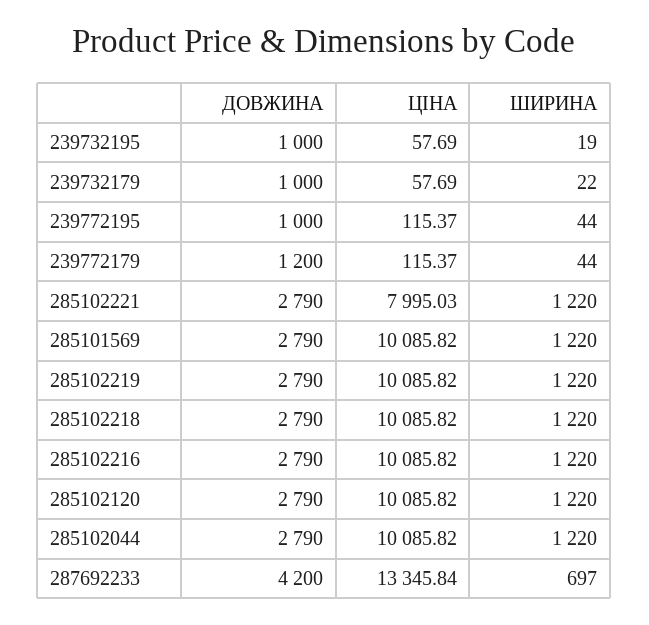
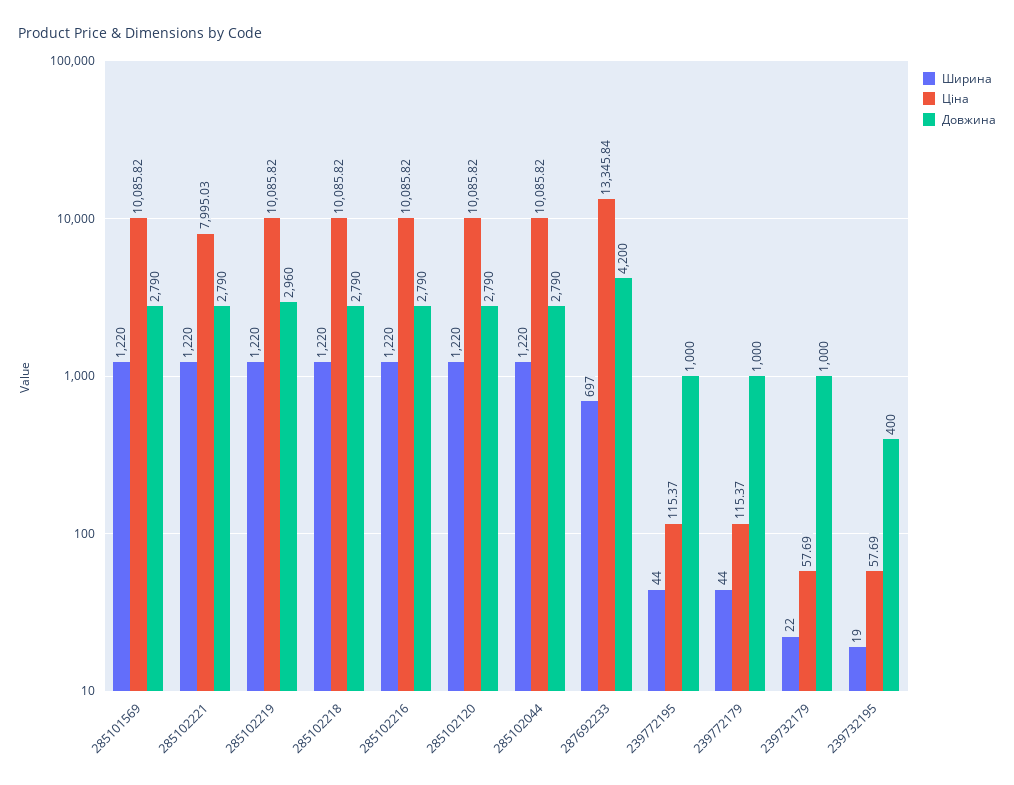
ДОВЖИНА, 239732195: 1000 -> 400
ДОВЖИНА, 239772179: 1200 -> 1000
ДОВЖИНА, 285102219: 2790 -> 2960

